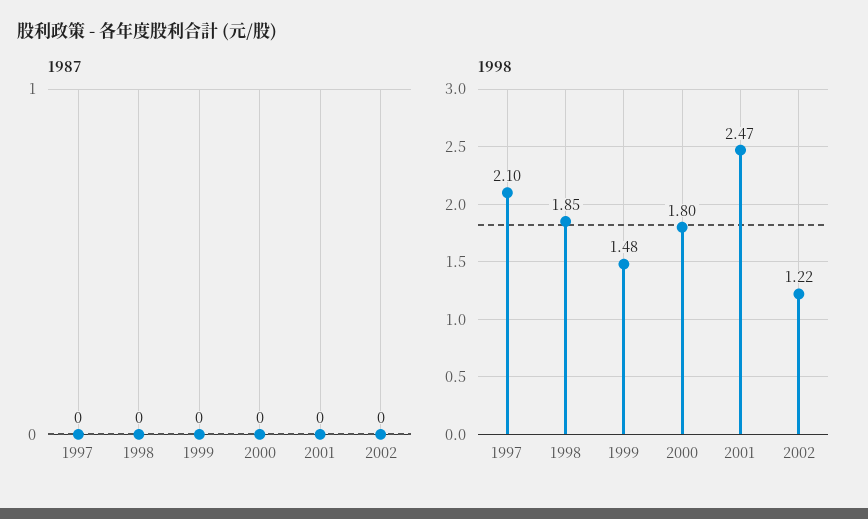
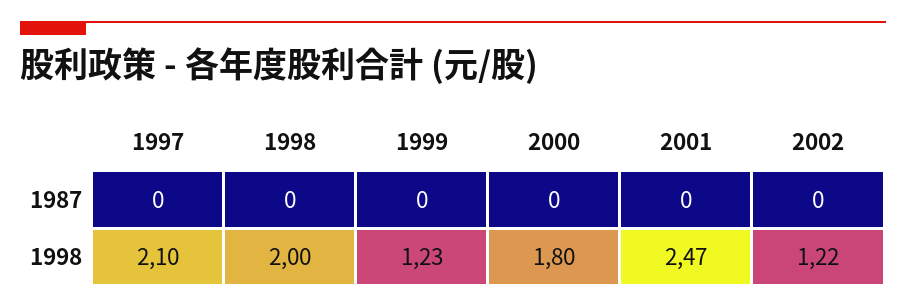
1998, 1998: 1.85 -> 2
1998, 1999: 1.48 -> 1.23

